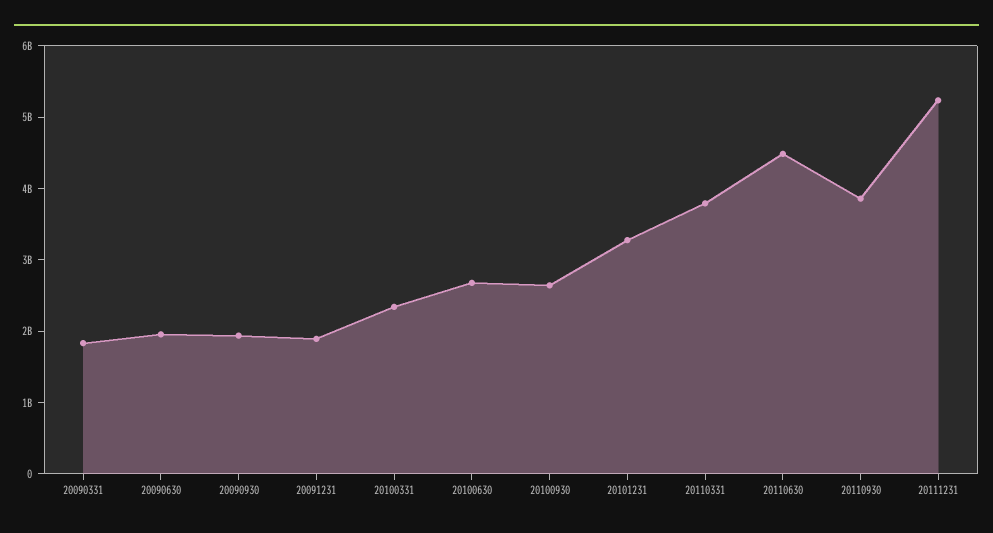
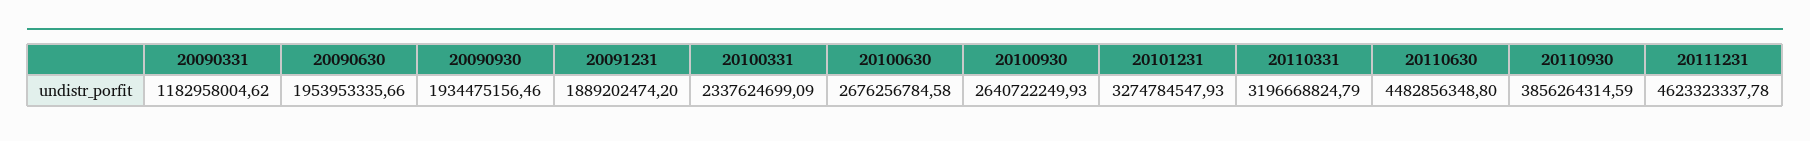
20090331: 1800000000 -> 1182958004.62
20110331: 3800000000 -> 3196668824.79
20111231: 5200000000 -> 4623323337.78

